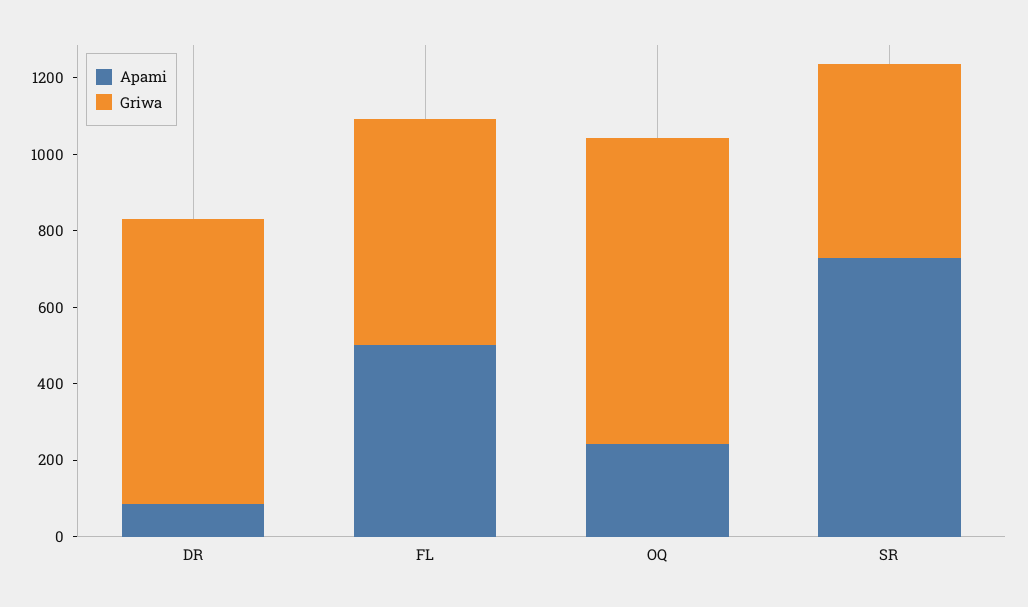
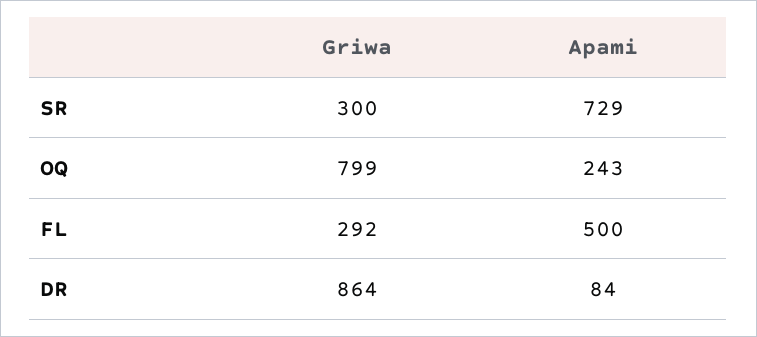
Griwa, DR: 750 -> 864
Griwa, FL: 600 -> 292
Griwa, SR: 500 -> 300

